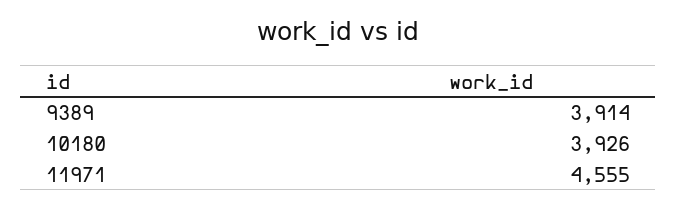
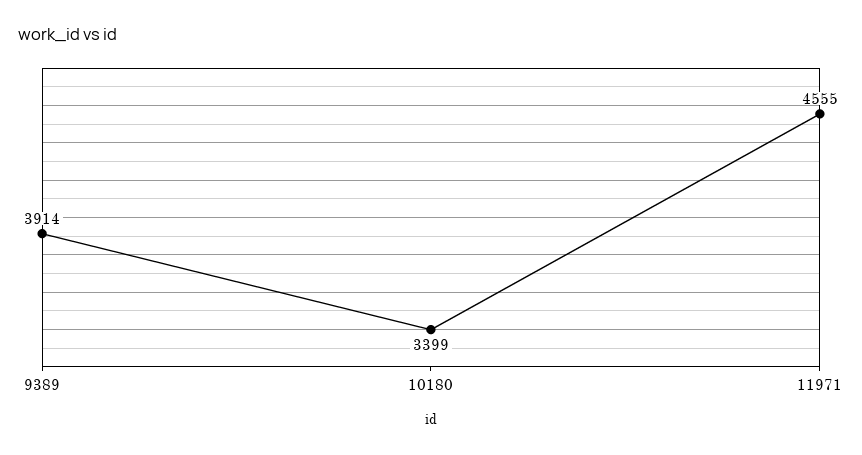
10180: 3926 -> 3399

